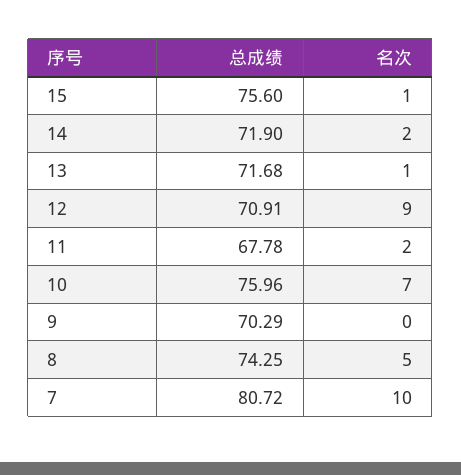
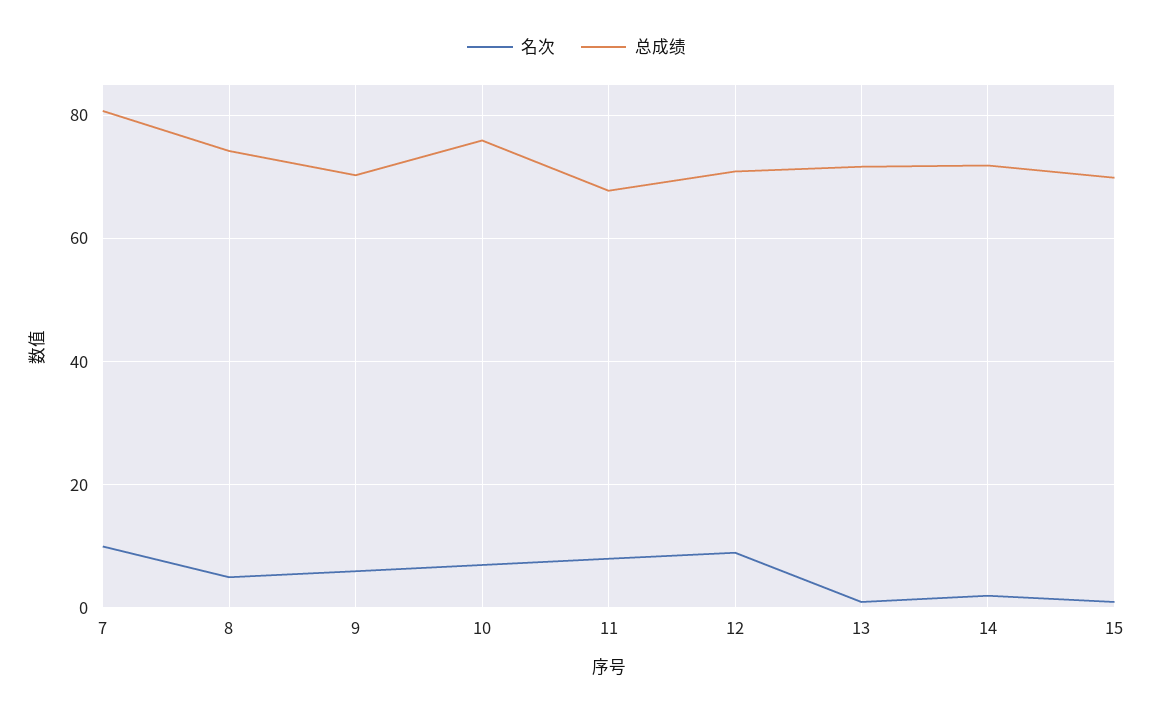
总成绩, 15: 75.6 -> 70
名次, 11: 2 -> 8
名次, 9: 0 -> 6

